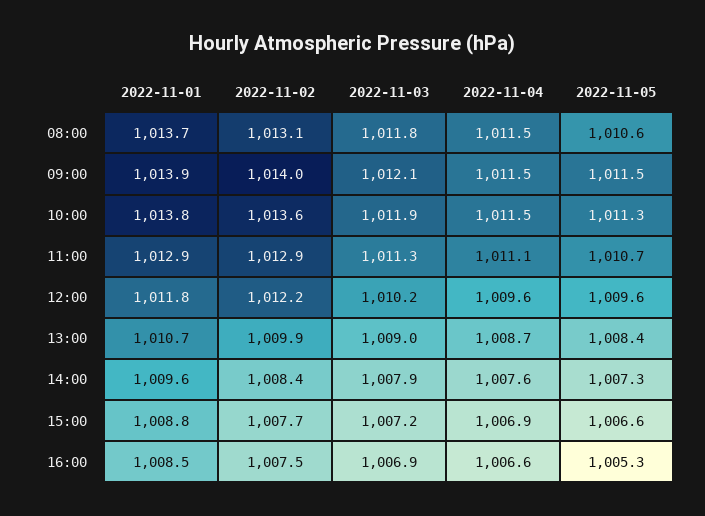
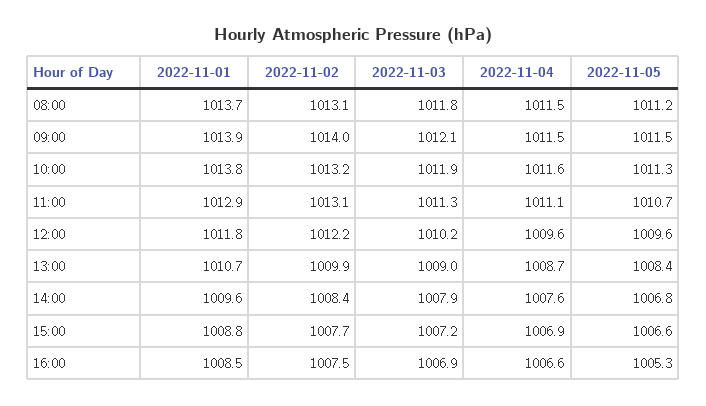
2022-11-05, 08:00: 1010.6 -> 1011.2
2022-11-02, 10:00: 1013.6 -> 1013.2
2022-11-04, 10:00: 1011.5 -> 1011.6
2022-11-02, 11:00: 1012.9 -> 1013.1
2022-11-05, 14:00: 1007.3 -> 1006.8

